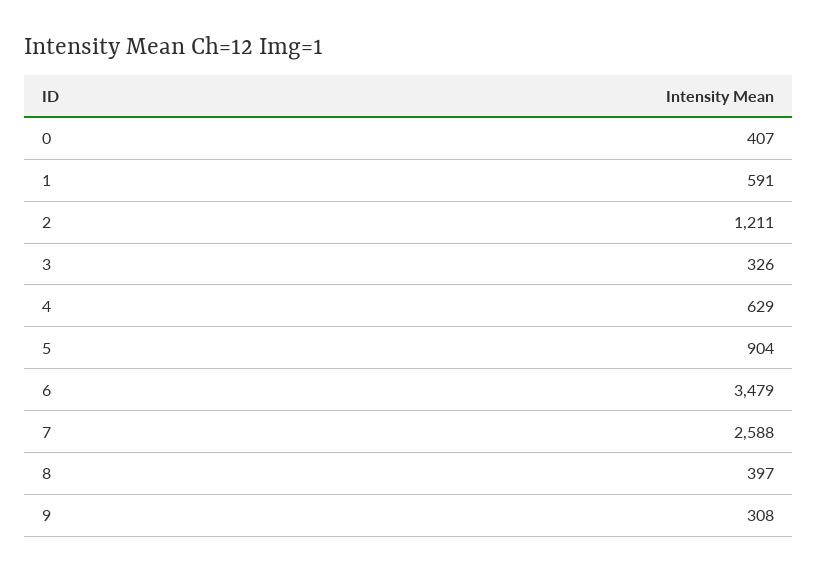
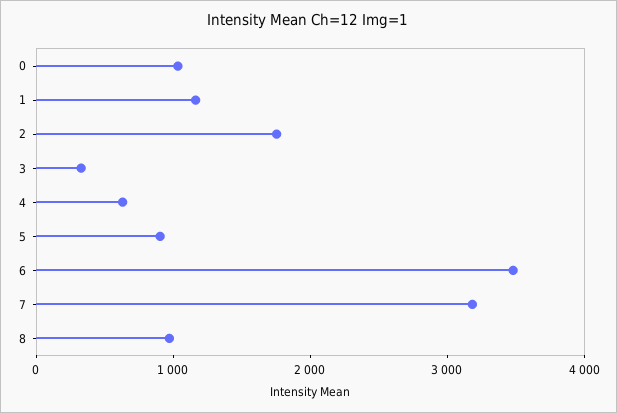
0: 407 -> 1000
1: 591 -> 1200
2: 1211 -> 1800
7: 2588 -> 3200
8: 397 -> 1000
9: 308 -> none

